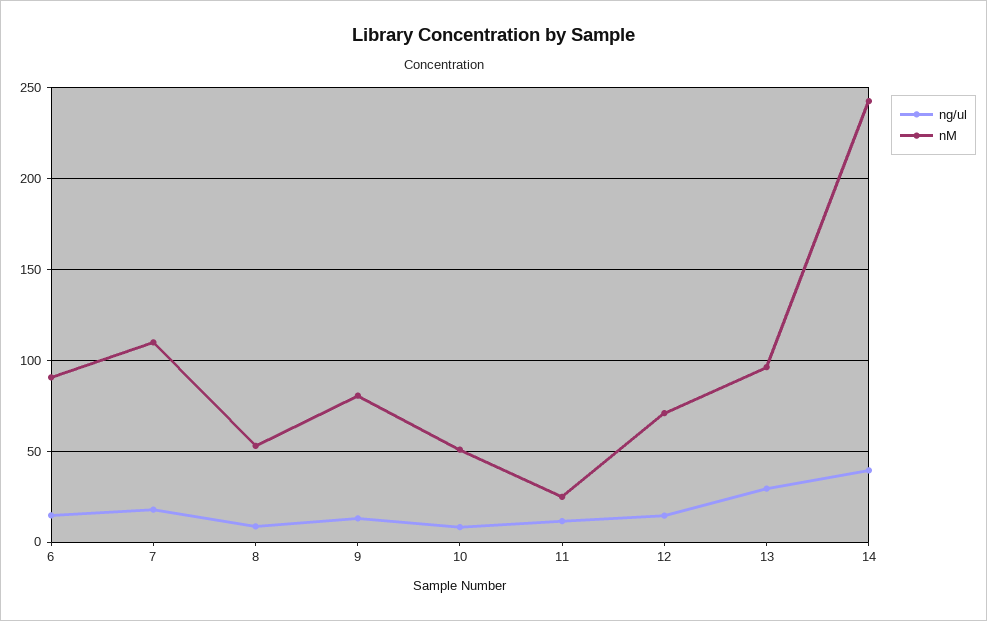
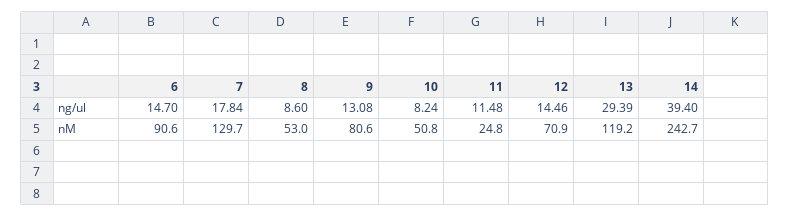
nM, 7: 110 -> 129.7
nM, 13: 95 -> 119.2

